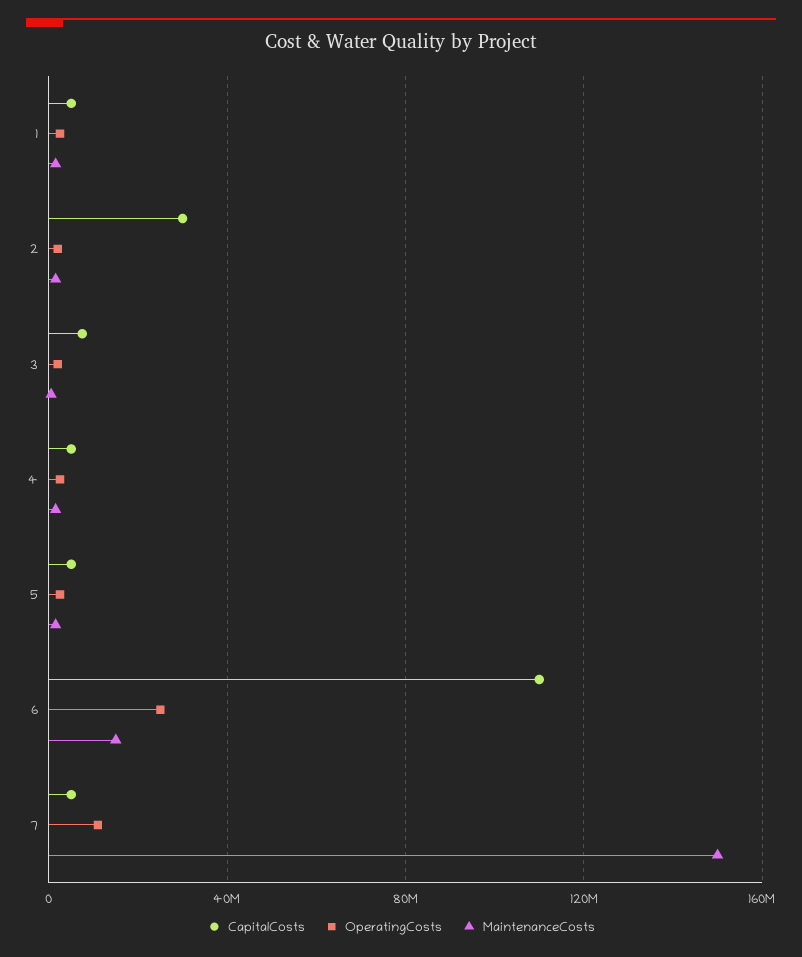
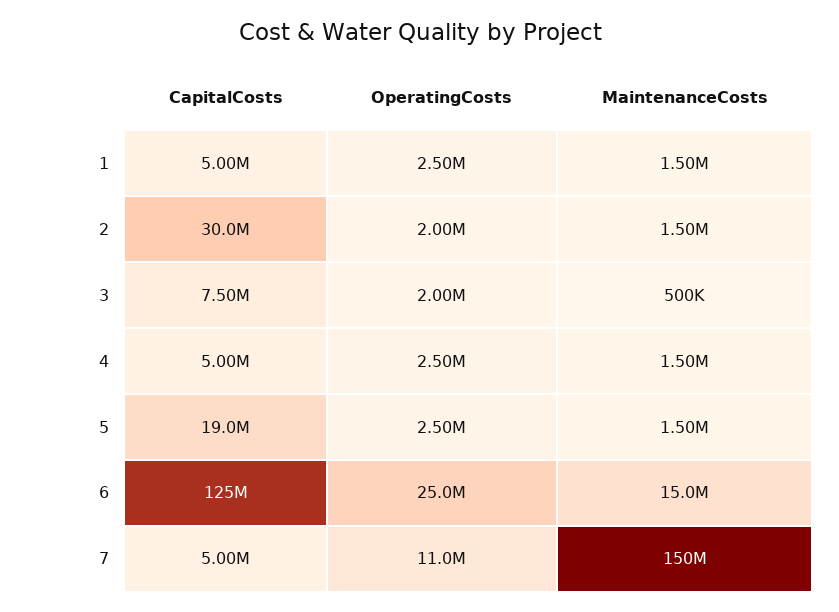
CapitalCosts, 5: 5000000 -> 19000000
CapitalCosts, 6: 110000000 -> 125000000

